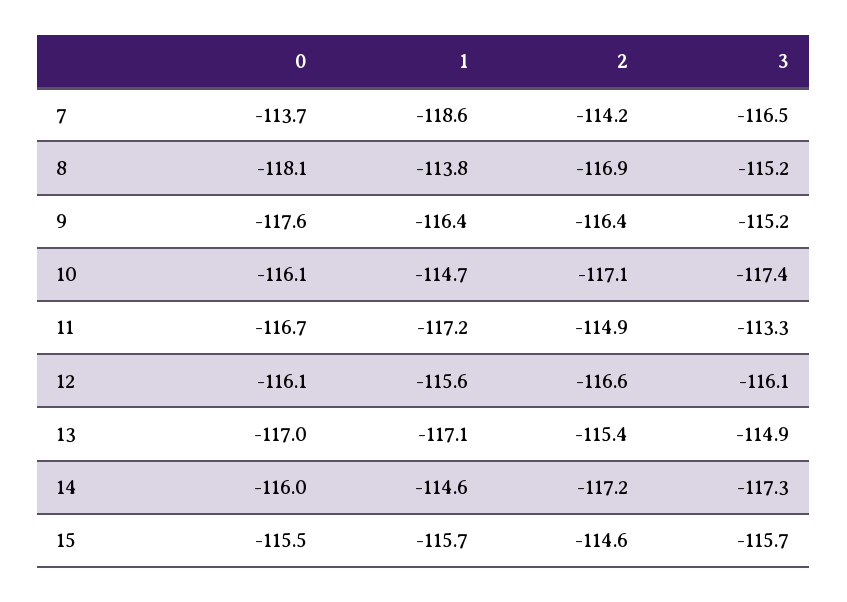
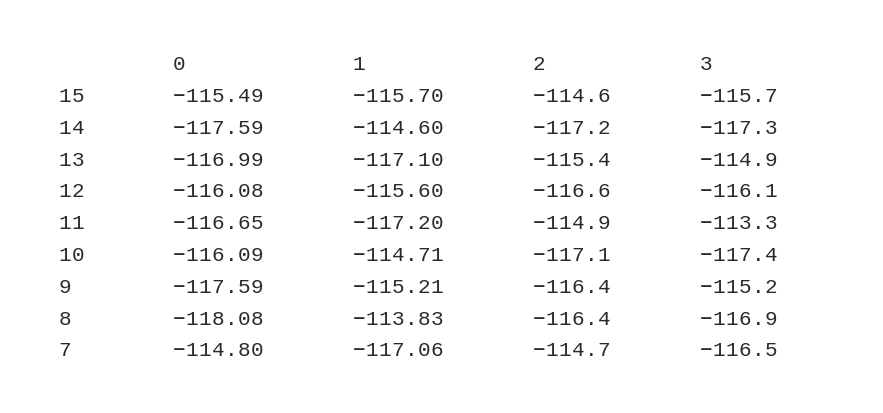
0, 7: -113.7 -> -114.8
1, 7: -118.6 -> -117.06
2, 7: -114.2 -> -114.7
2, 8: -116.9 -> -116.4
3, 8: -115.2 -> -116.9
1, 9: -116.4 -> -115.21
0, 14: -116 -> -117.59

